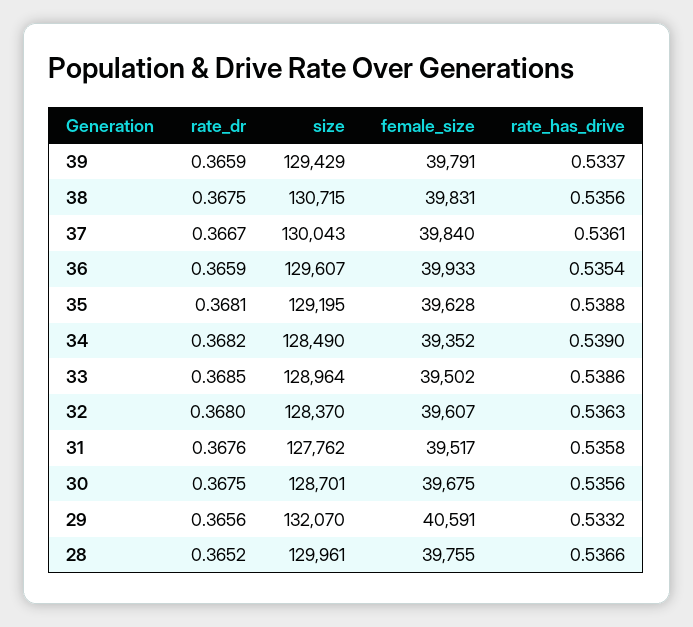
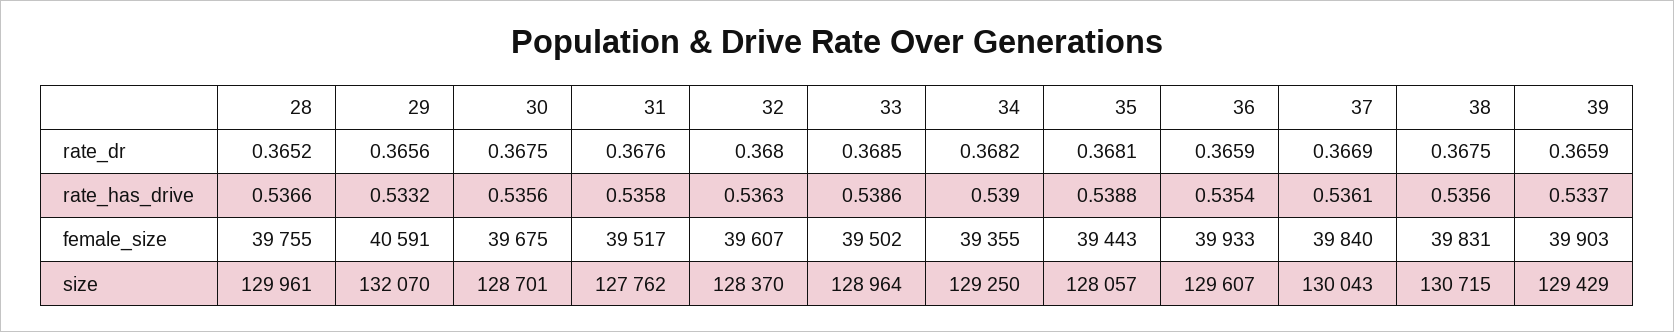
female_size, 39: 39791 -> 39903
rate_dr, 37: 0.3667 -> 0.3669
size, 35: 129195 -> 128057
female_size, 35: 39628 -> 39443
size, 34: 128490 -> 129250
female_size, 34: 39352 -> 39355

